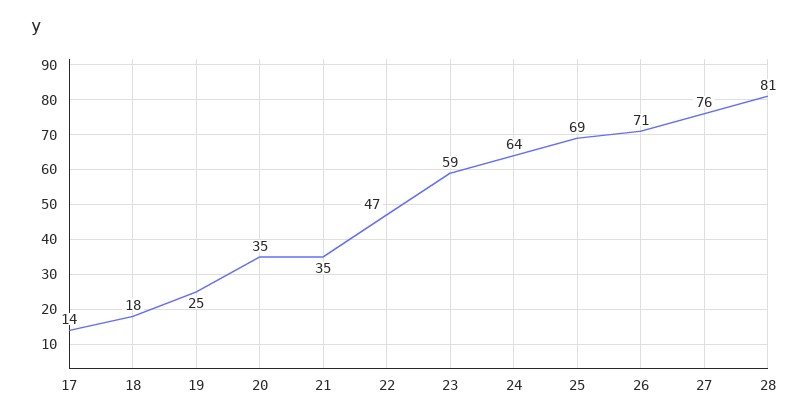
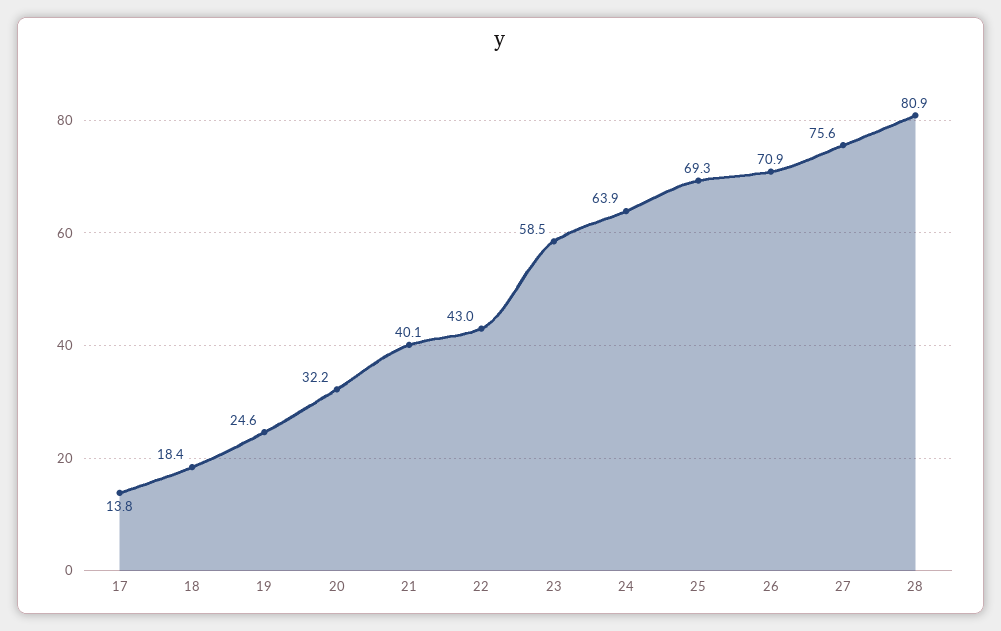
20: 35 -> 32.2
21: 35 -> 40.1
22: 47 -> 43

